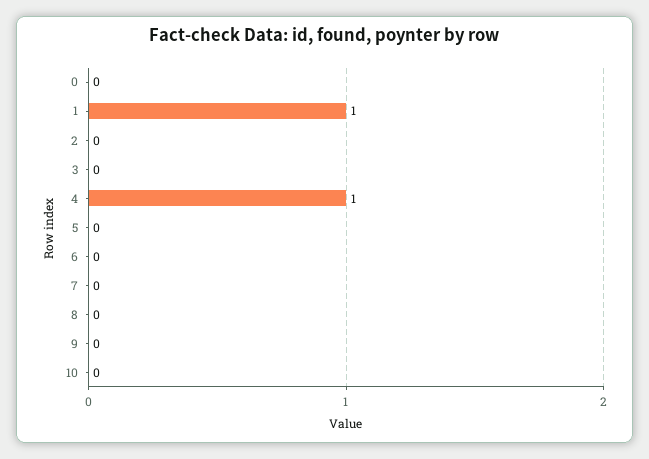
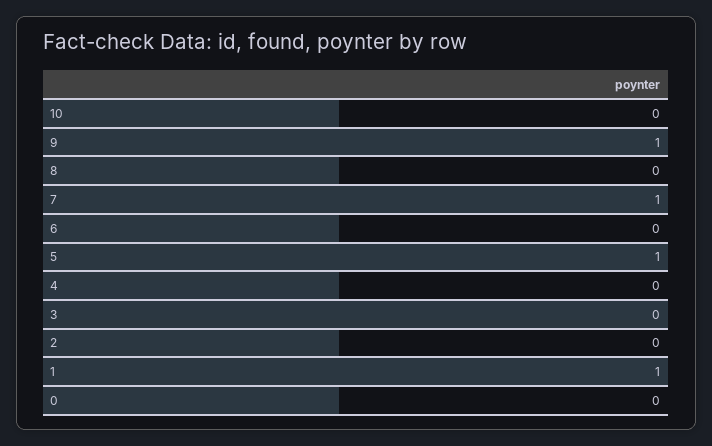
4: 1 -> 0
5: 0 -> 1
7: 0 -> 1
9: 0 -> 1

